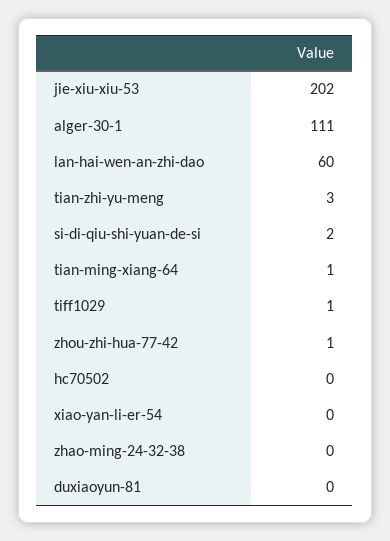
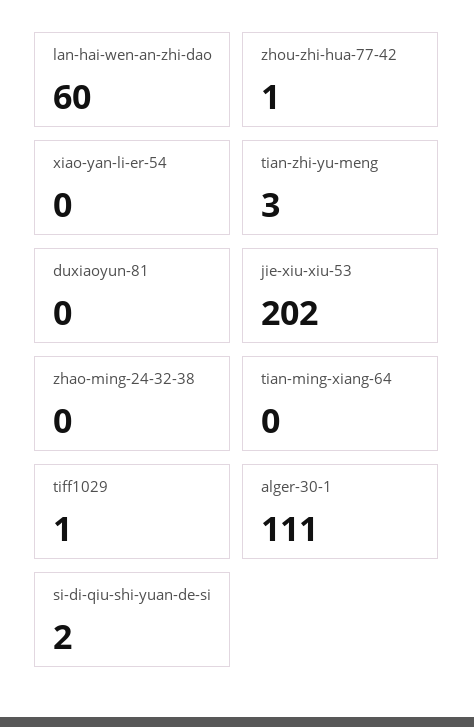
tian-ming-xiang-64: 1 -> 0
hc70502: 0 -> none

